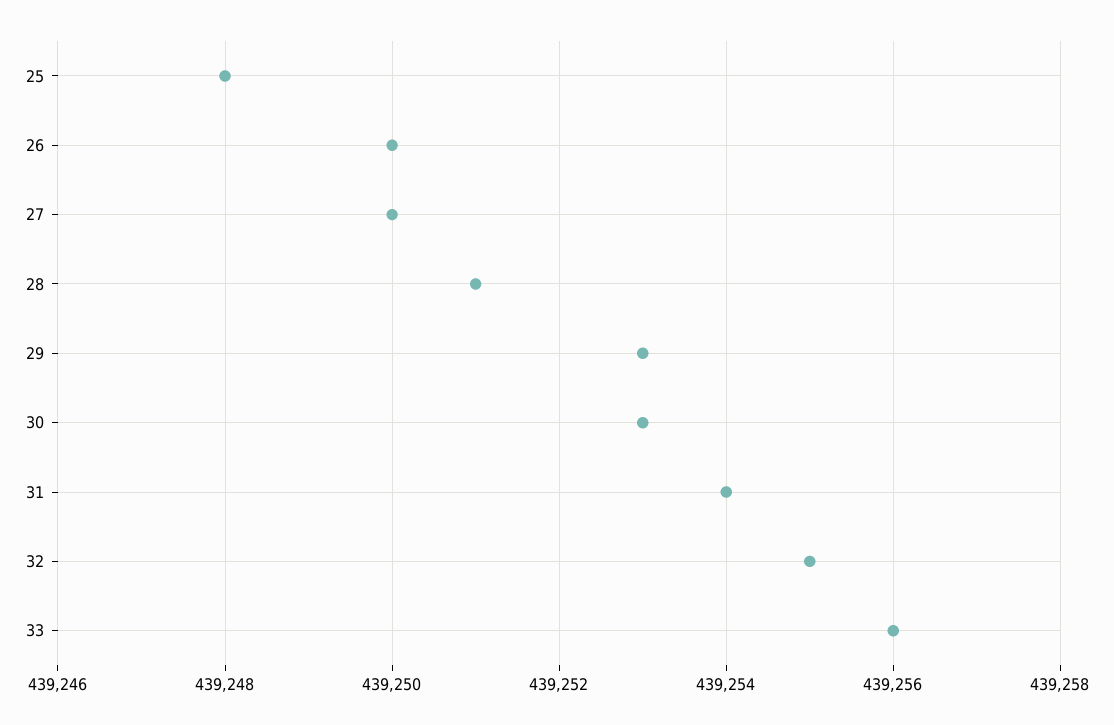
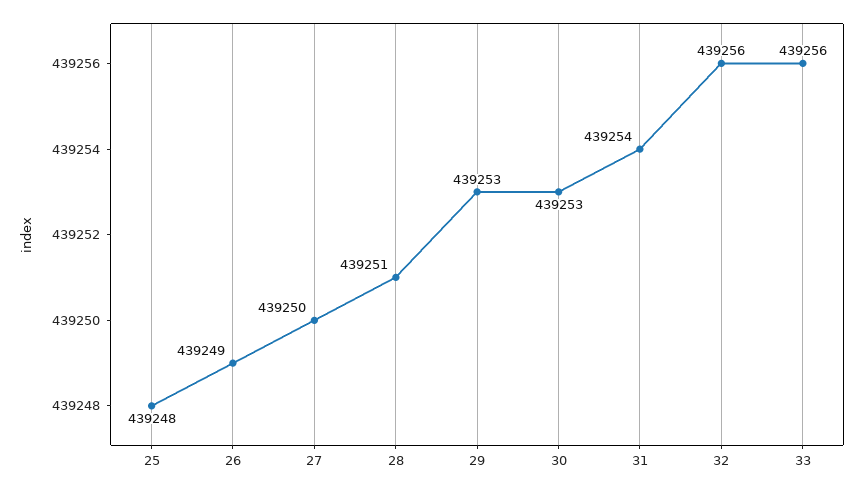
26: 439250 -> 439249
32: 439255 -> 439256

